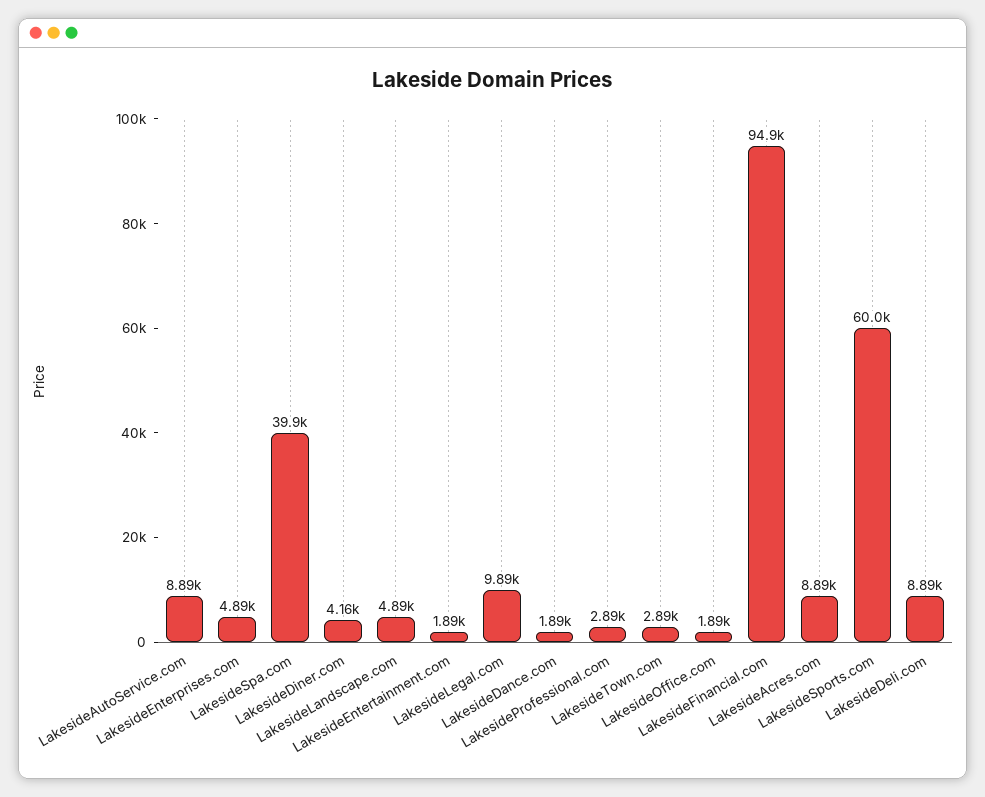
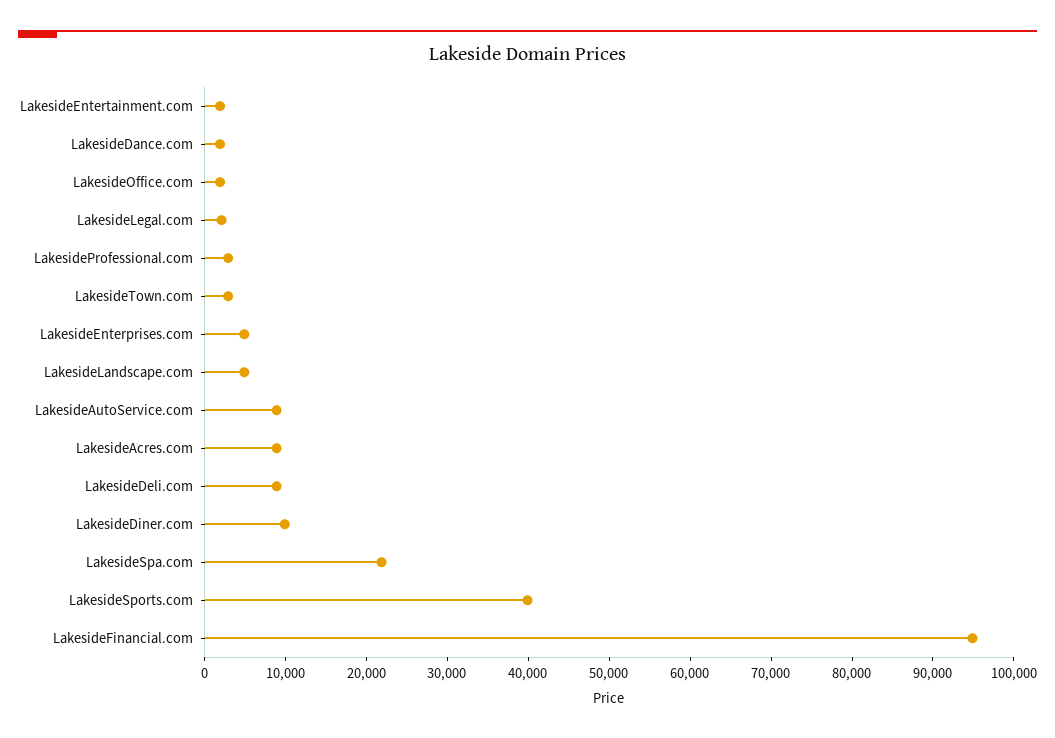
LakesideSpa.com: 39900 -> 22000
LakesideDiner.com: 4160 -> 10000
LakesideLegal.com: 9890 -> 2000
LakesideSports.com: 60000 -> 40000

